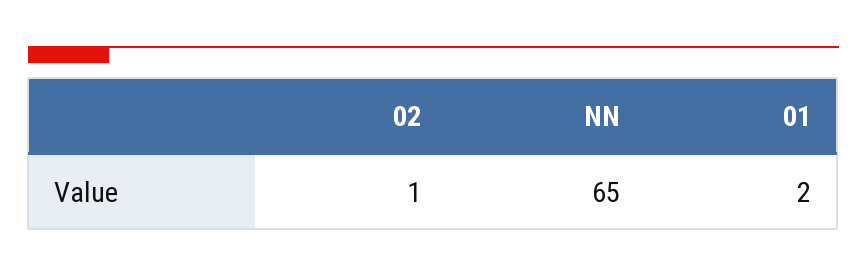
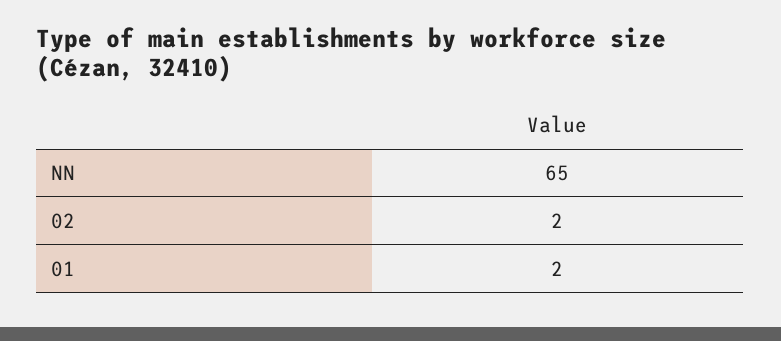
02: 1 -> 2

